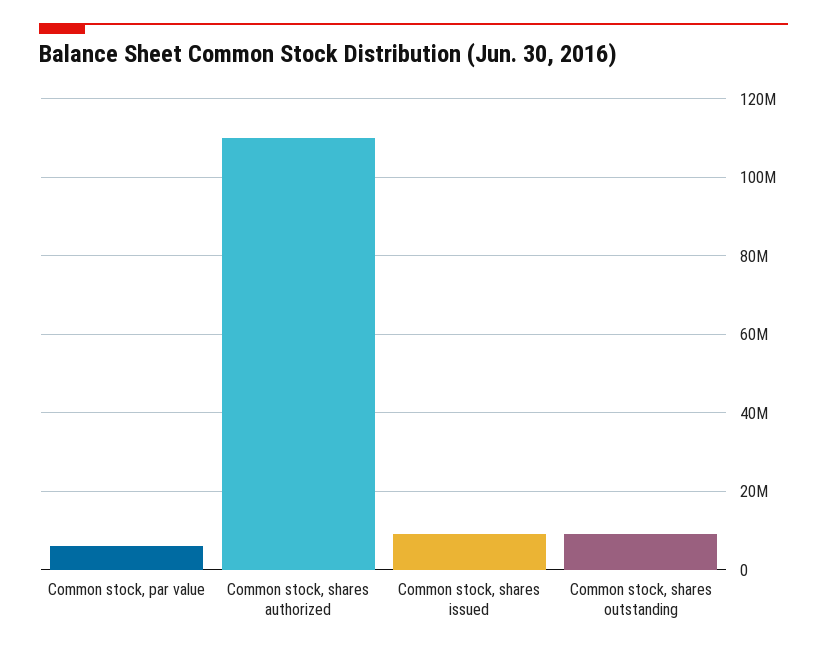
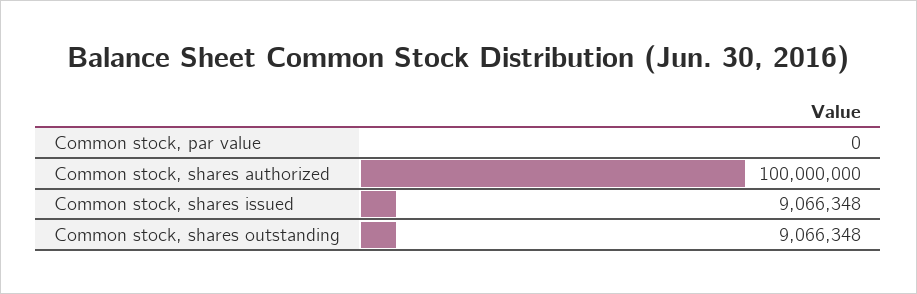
Common stock, par value: 6000000 -> 0
Common stock, shares authorized: 110000000 -> 100000000

